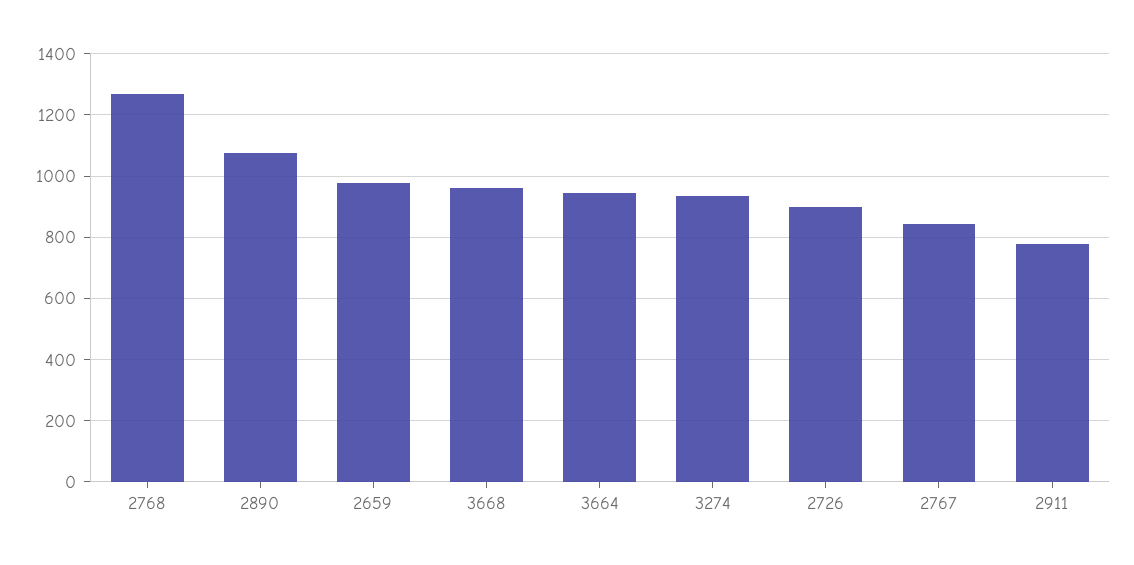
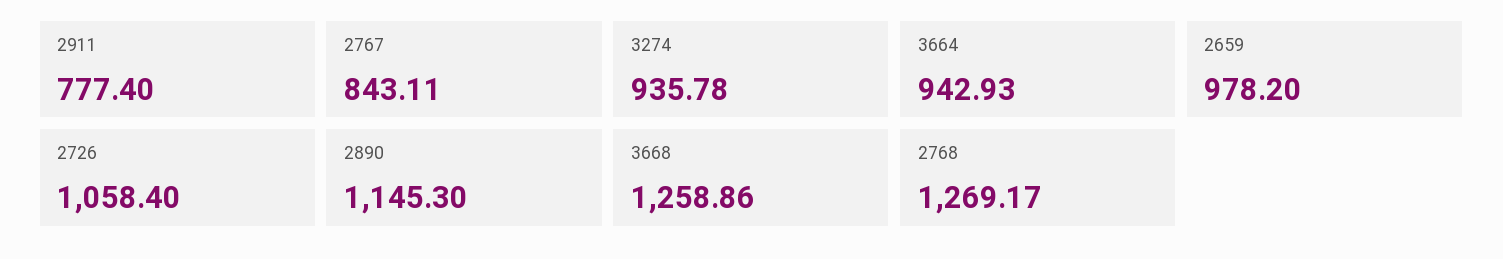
2890: 1080 -> 1145.3
3668: 960 -> 1258.86
2726: 900 -> 1058.4

